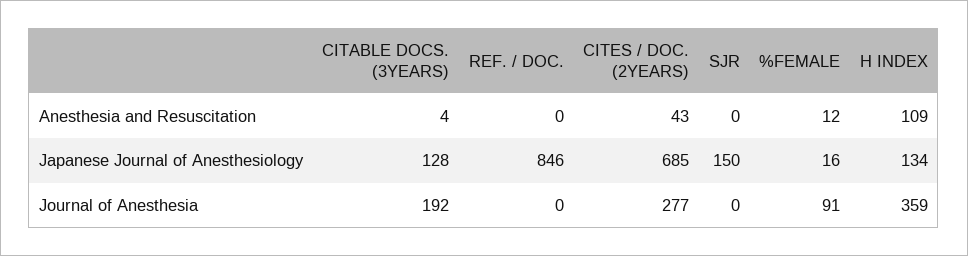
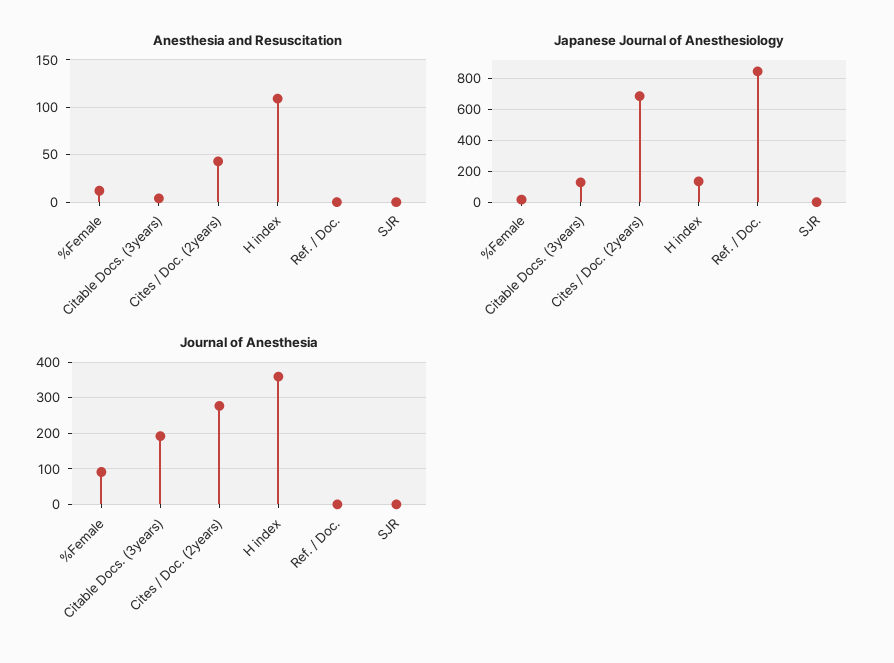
Japanese Journal of Anesthesiology, SJR: 150 -> 0

